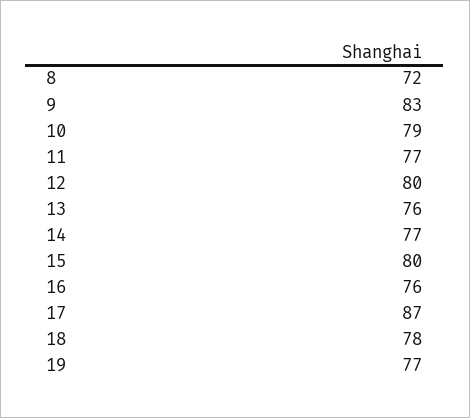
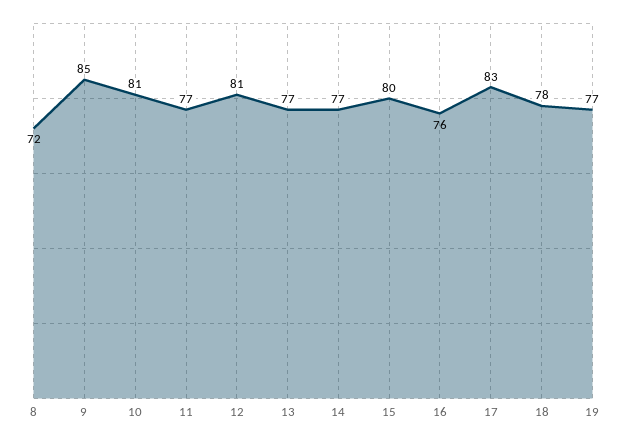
9: 83 -> 85
10: 79 -> 81
12: 80 -> 81
13: 76 -> 77
17: 87 -> 83

